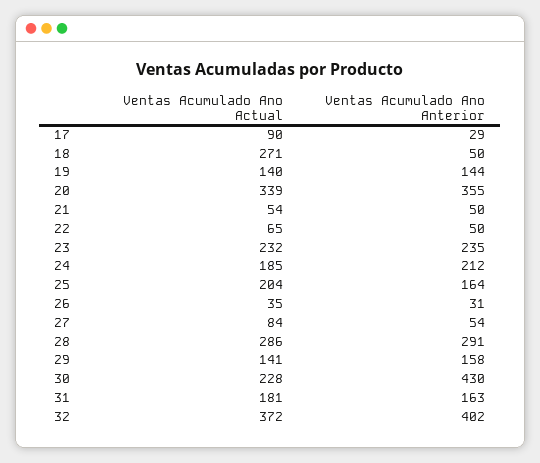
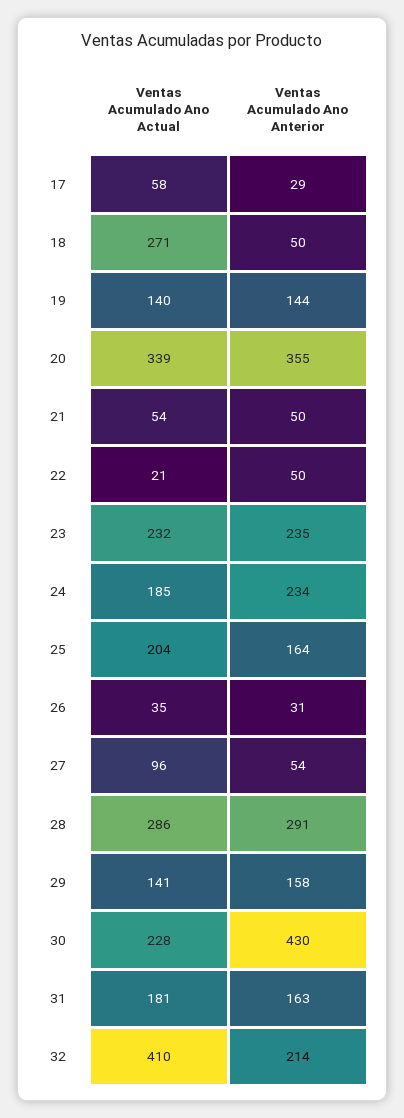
Ventas Acumulado Ano Actual, 17: 90 -> 58
Ventas Acumulado Ano Actual, 22: 65 -> 21
Ventas Acumulado Ano Anterior, 24: 212 -> 234
Ventas Acumulado Ano Actual, 27: 84 -> 96
Ventas Acumulado Ano Actual, 32: 372 -> 410
Ventas Acumulado Ano Anterior, 32: 402 -> 214

